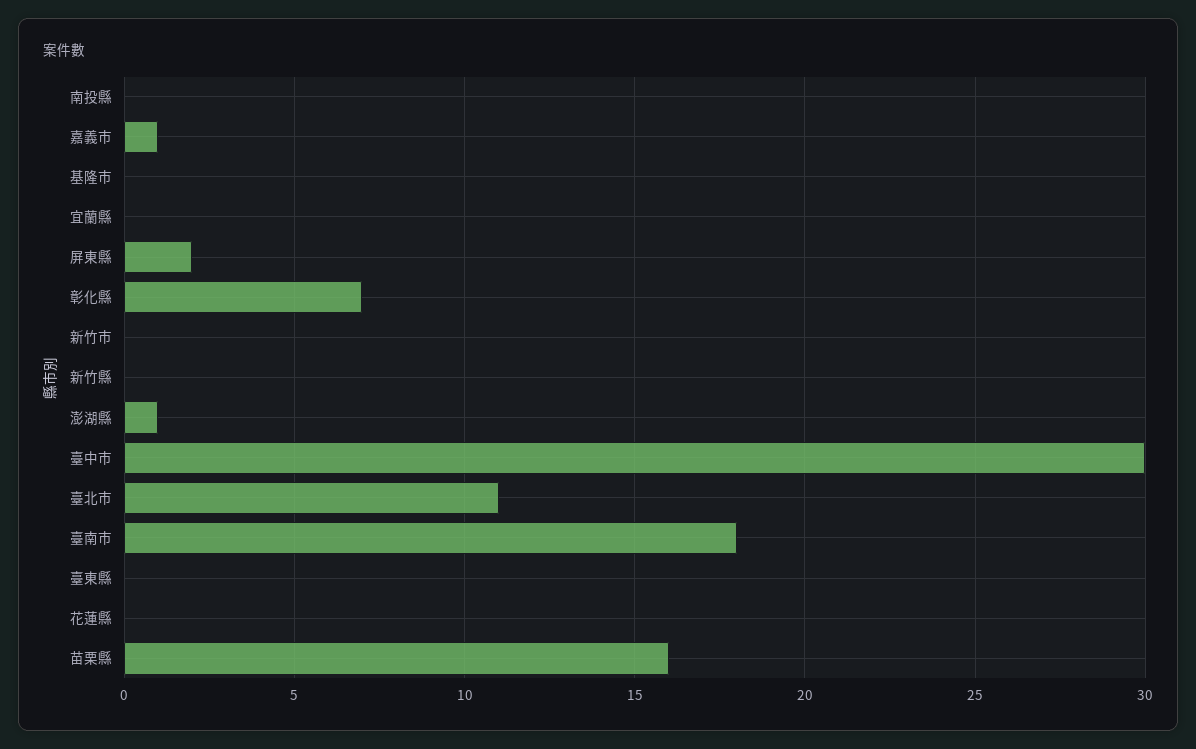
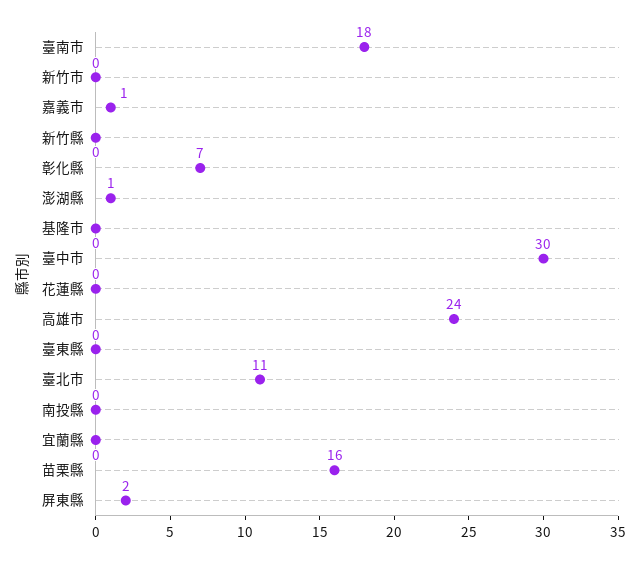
高雄市: none -> 24

